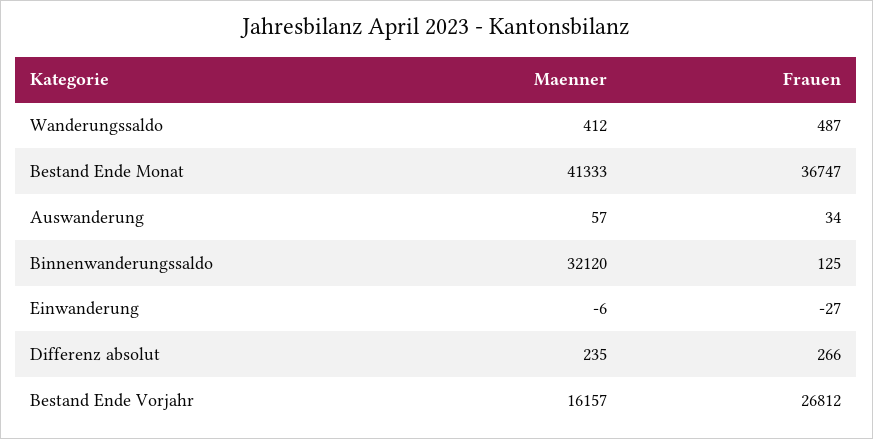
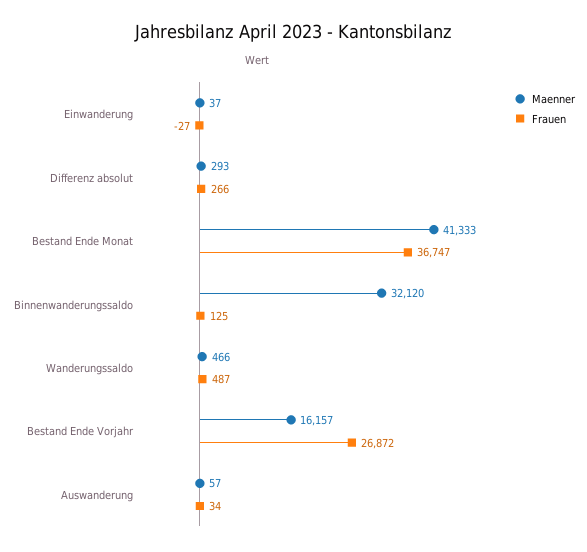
Maenner, Wanderungssaldo: 412 -> 466
Maenner, Einwanderung: -6 -> 37
Maenner, Differenz absolut: 235 -> 293
Frauen, Bestand Ende Vorjahr: 26812 -> 26872

